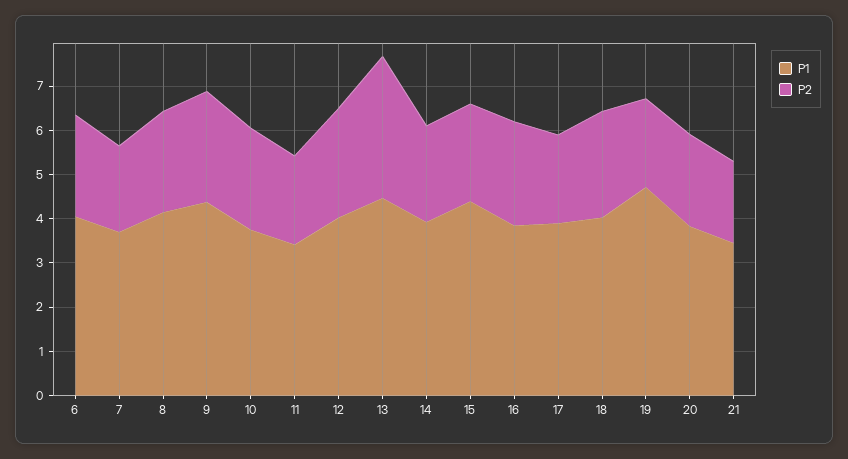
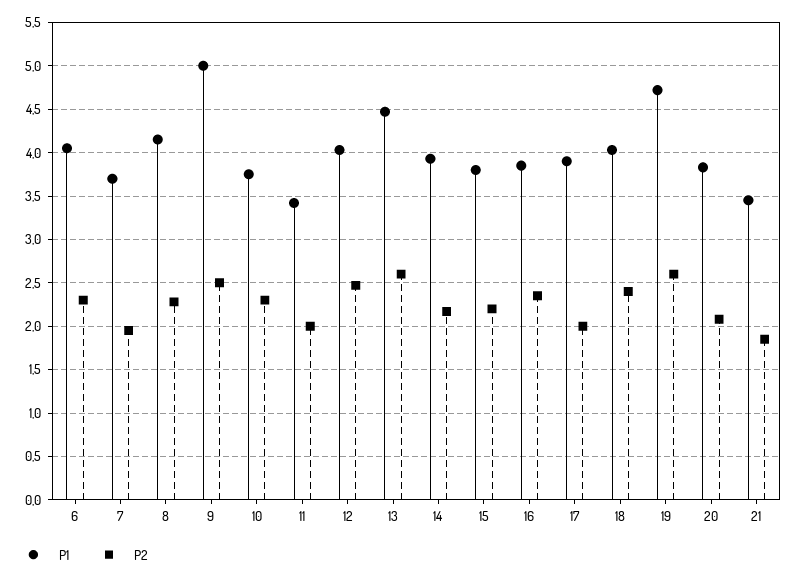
P1, 9: 4.4 -> 5
P2, 13: 3.2 -> 2.6
P1, 15: 4.4 -> 3.8
P2, 19: 2 -> 2.6

